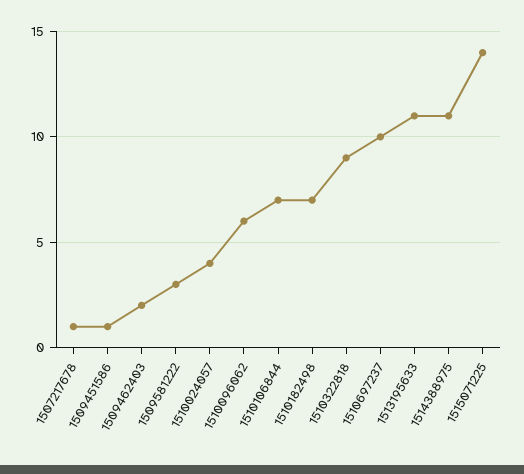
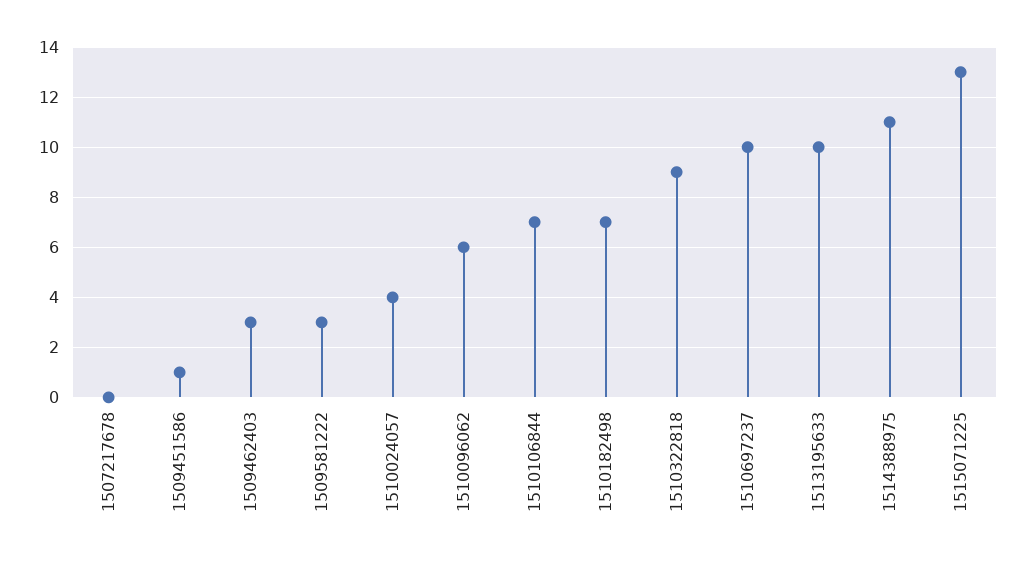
1507217678: 1 -> 0
1509462403: 2 -> 3
1513195633: 11 -> 10
1515071225: 14 -> 13

